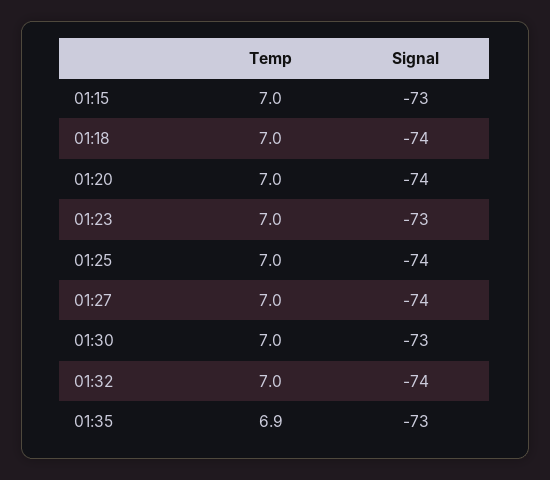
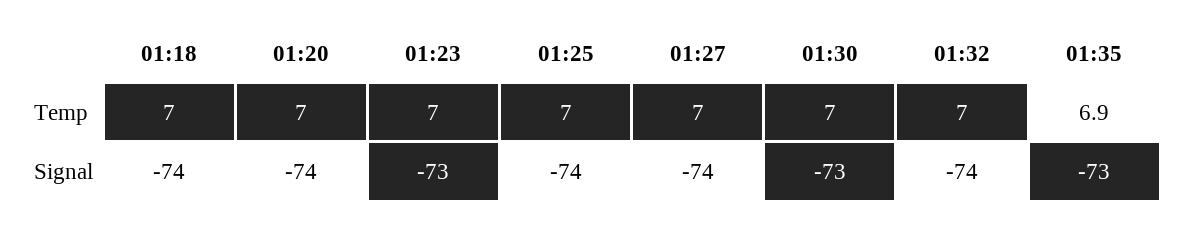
Temp, 01:15: 7 -> none
Signal, 01:15: -73 -> none

